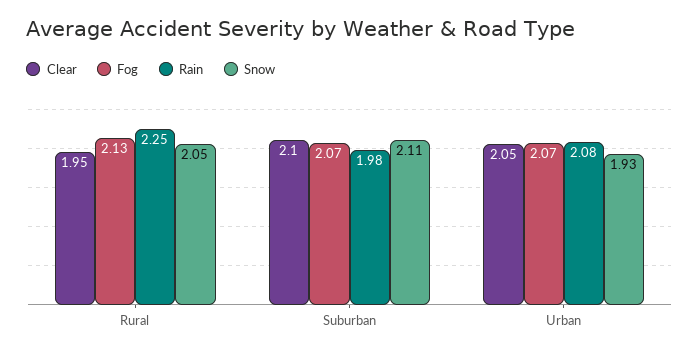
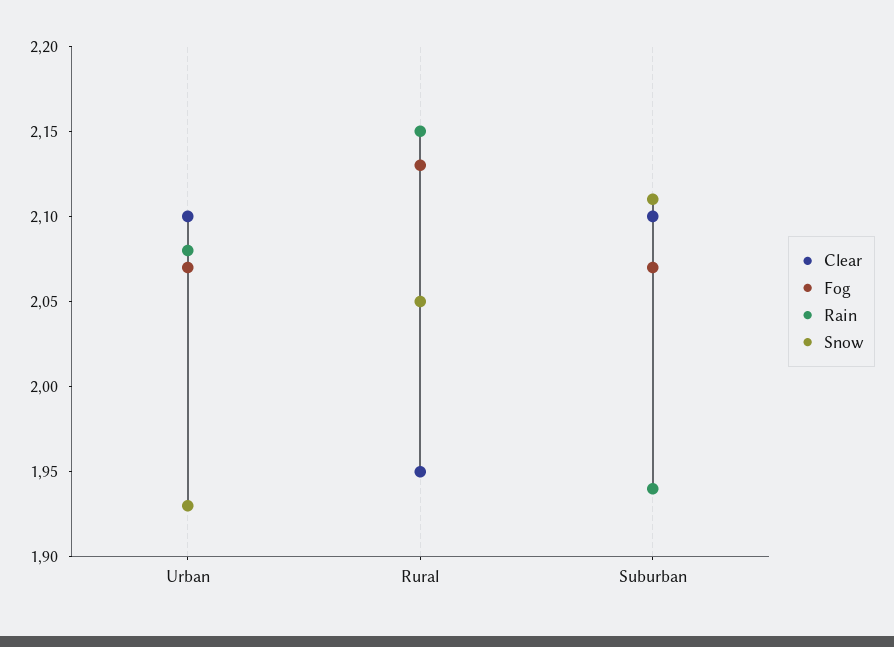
Rain, Rural: 2.25 -> 2.15
Rain, Suburban: 1.98 -> 1.94
Clear, Urban: 2.05 -> 2.1

